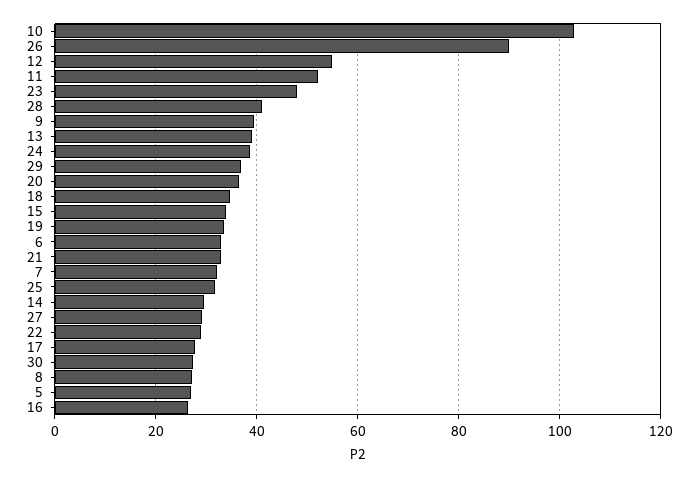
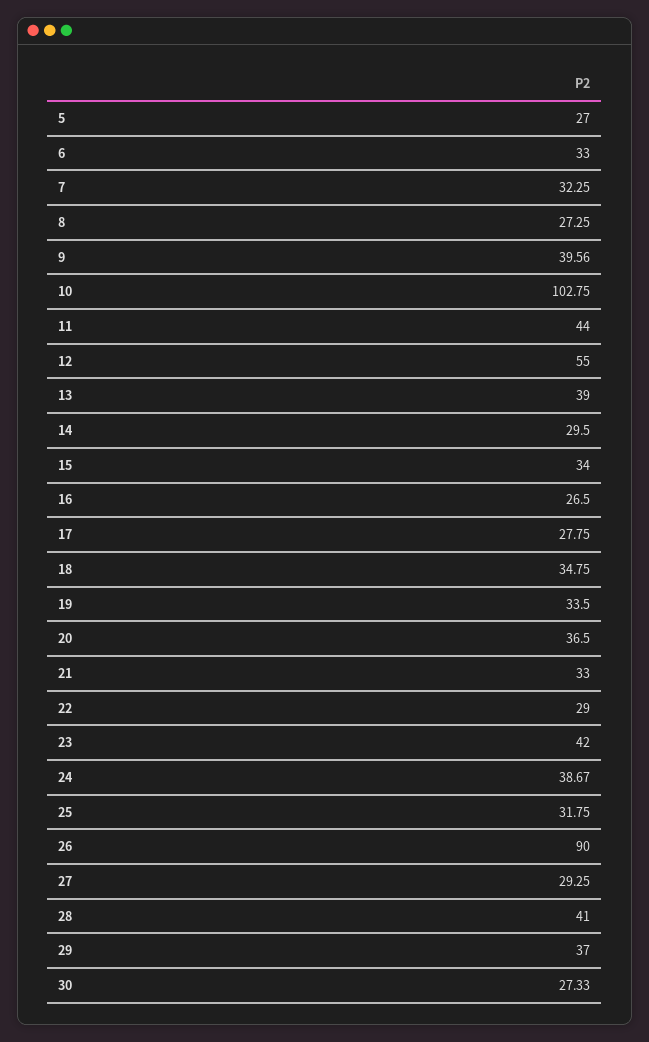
11: 52 -> 44
23: 48 -> 42

